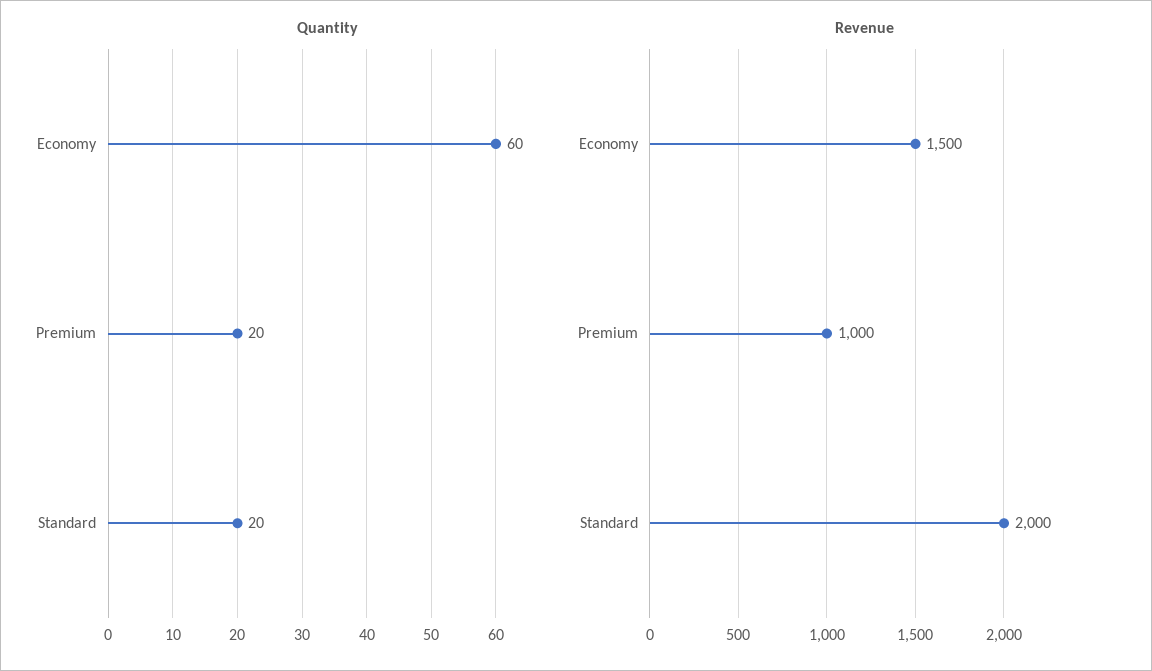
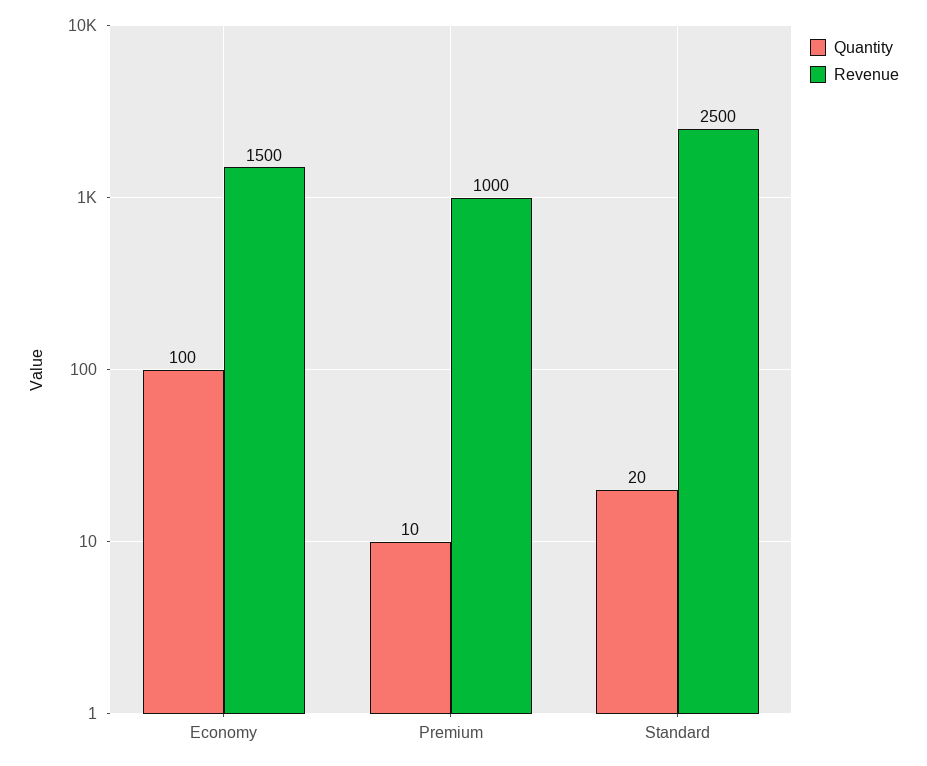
Quantity, Economy: 60 -> 100
Quantity, Premium: 20 -> 10
Revenue, Standard: 2000 -> 2500

